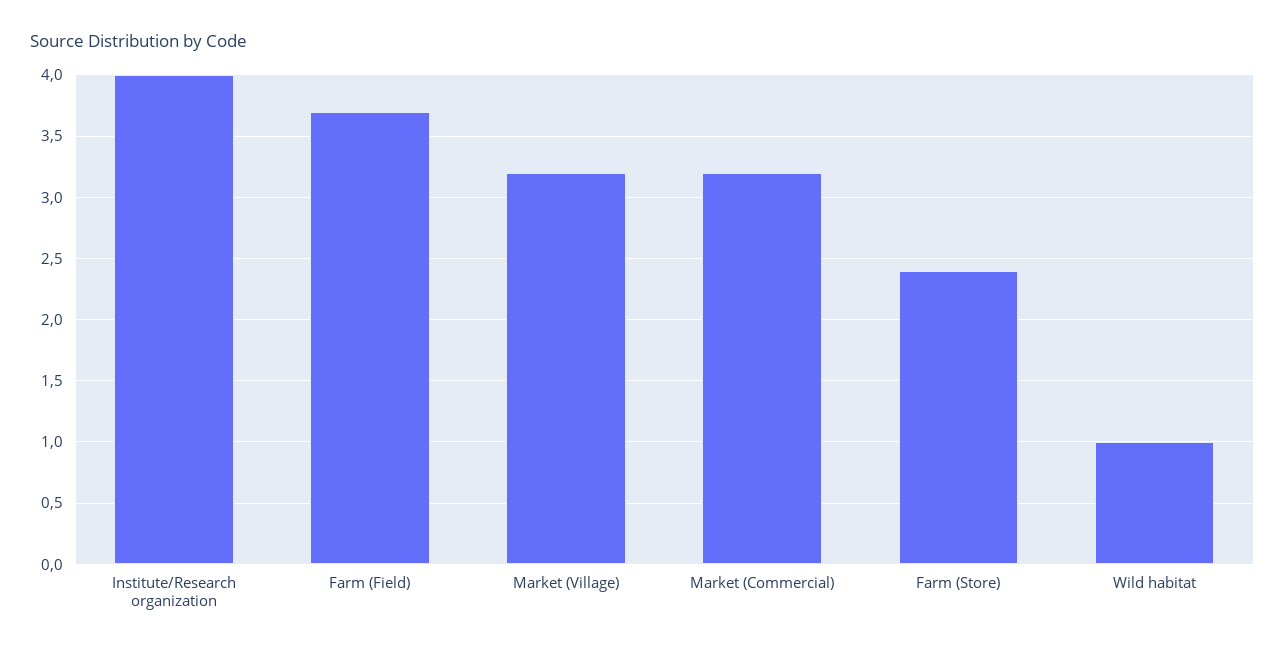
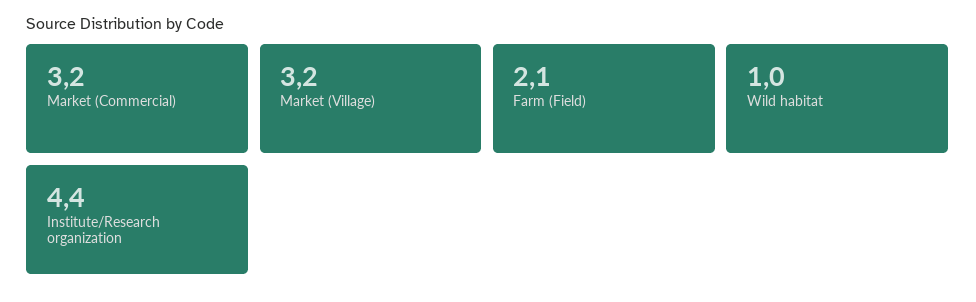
Institute/Research organization: 4 -> 4.4
Farm (Field): 3.7 -> 2.1
Farm (Store): 2.4 -> none

